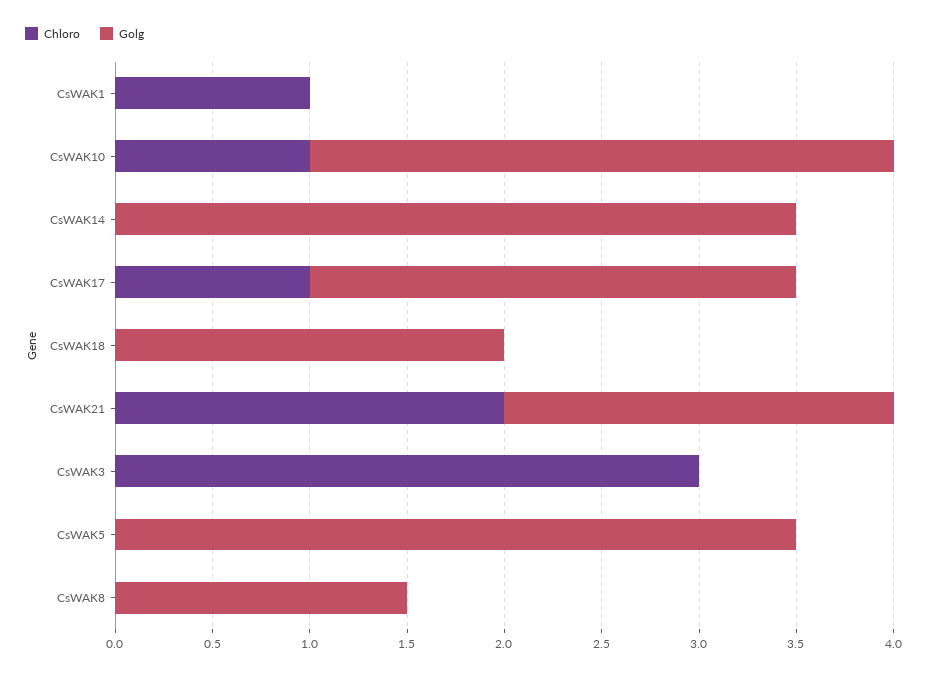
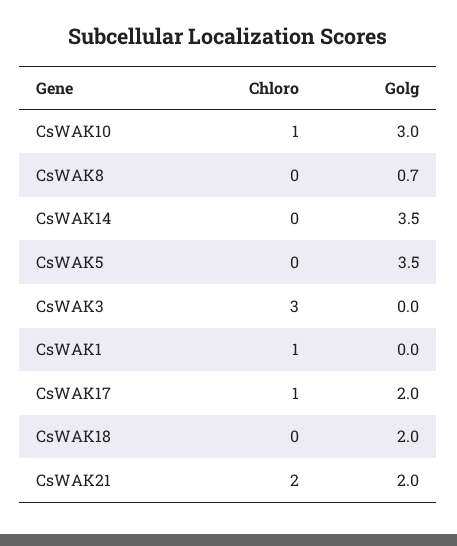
Golg, CsWAK17: 2.5 -> 2
Golg, CsWAK8: 1.5 -> 0.7

